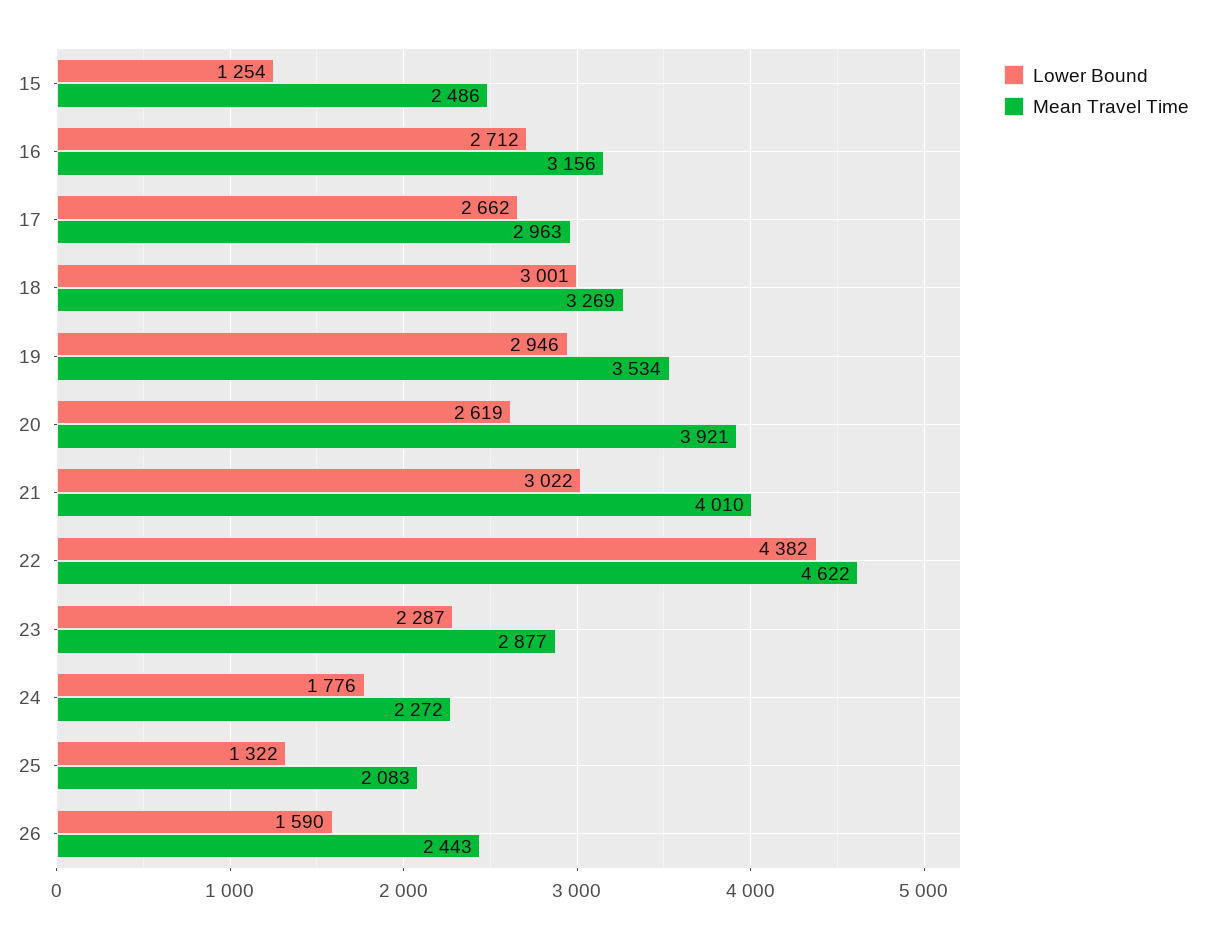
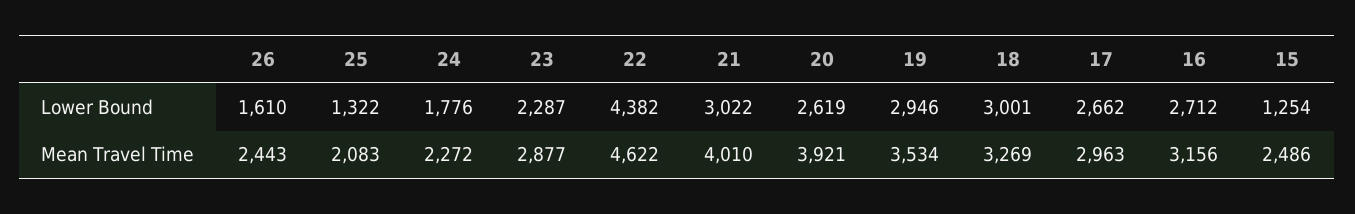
Lower Bound, 26: 1590 -> 1610

